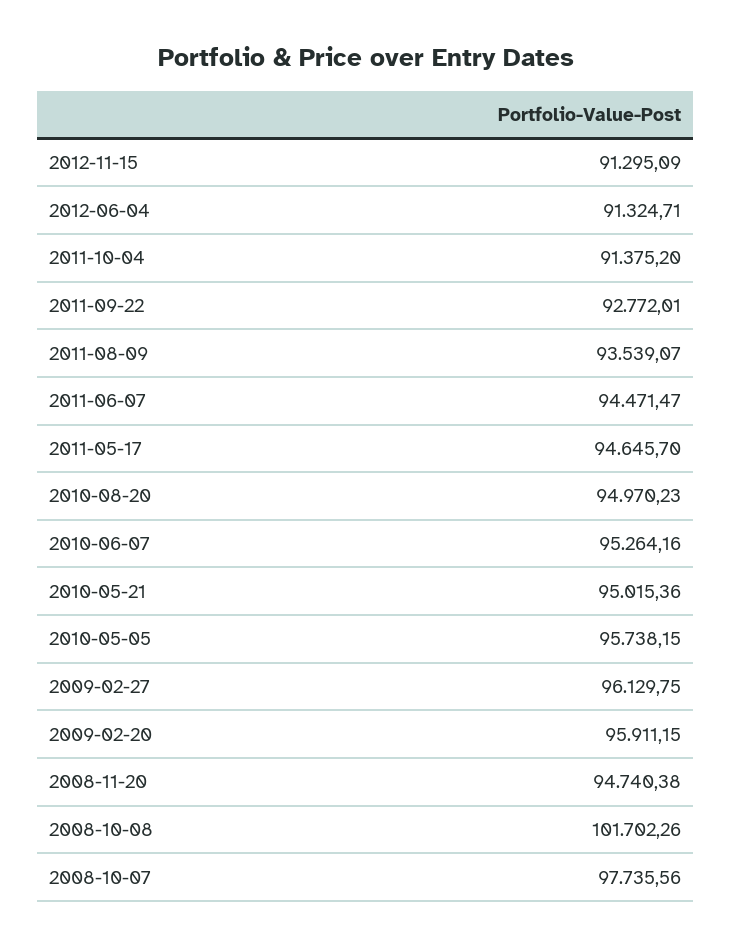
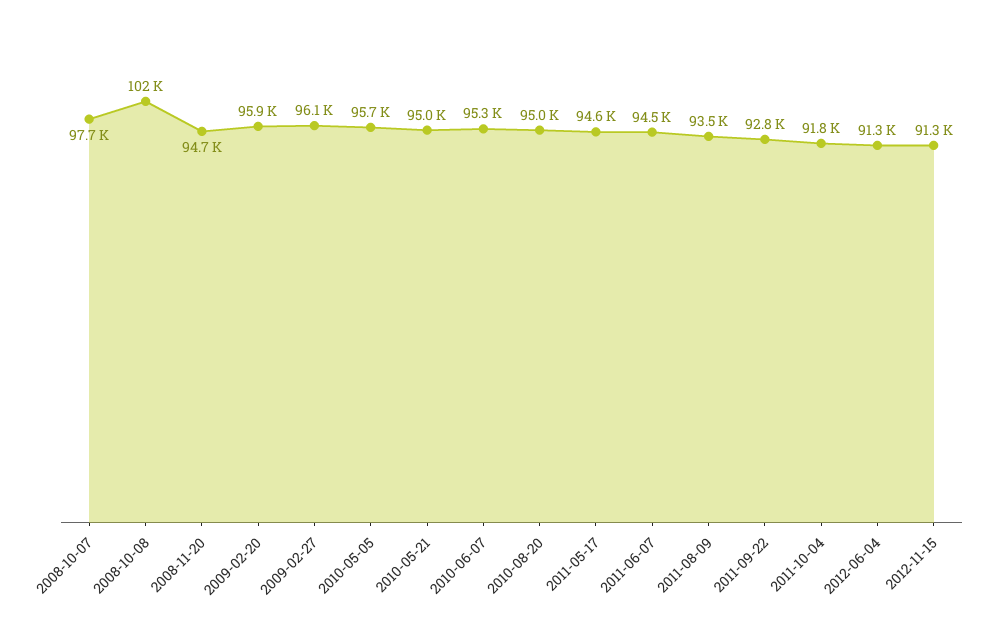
2011-10-04: 91375.2 -> 91800

